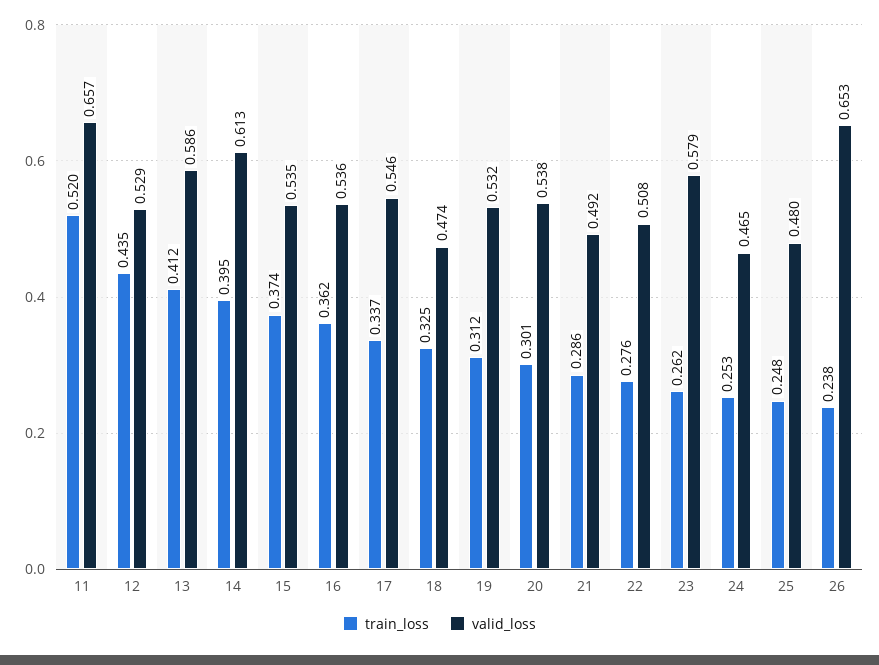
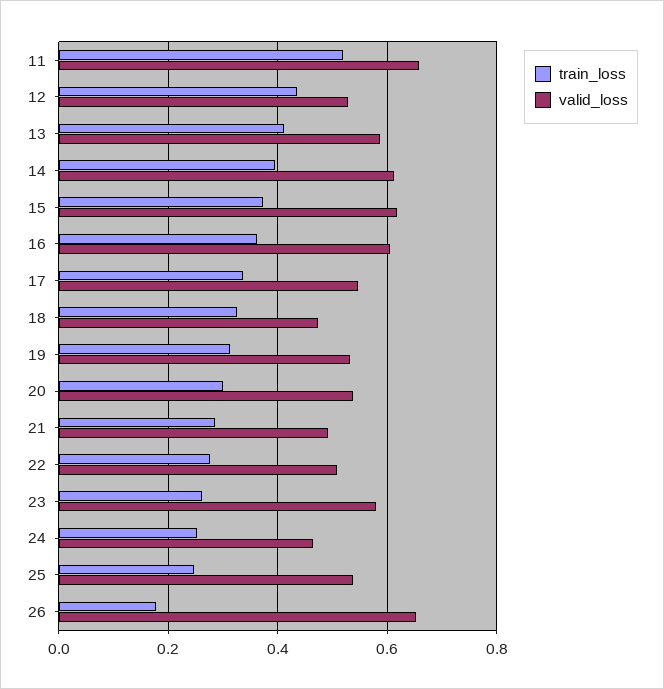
valid_loss, 15: 0.535 -> 0.62
valid_loss, 16: 0.536 -> 0.6
valid_loss, 25: 0.48 -> 0.54
train_loss, 26: 0.238 -> 0.18

